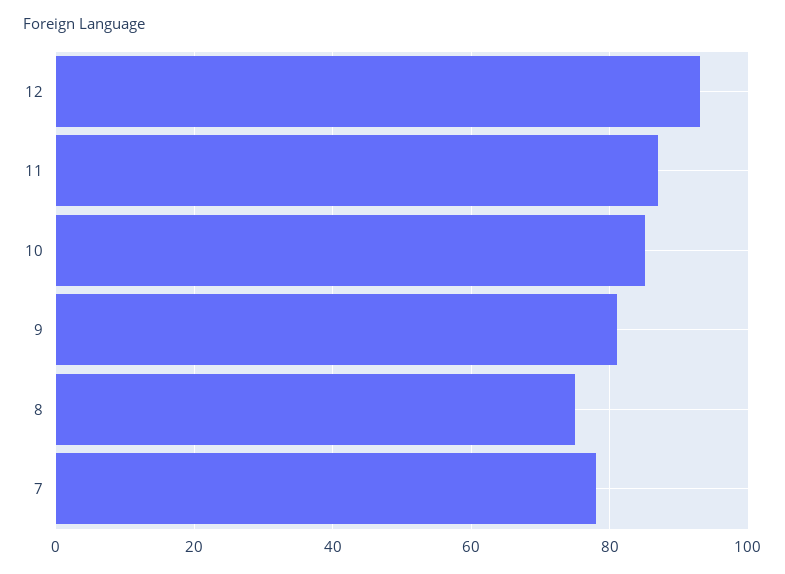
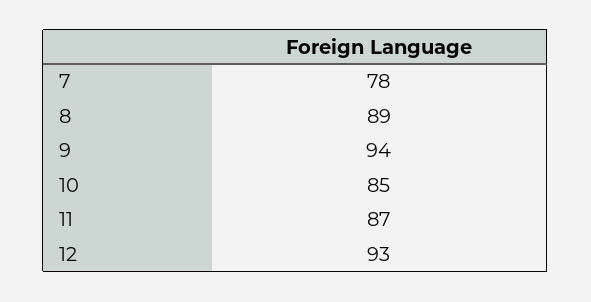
9: 80 -> 94
8: 75 -> 89

